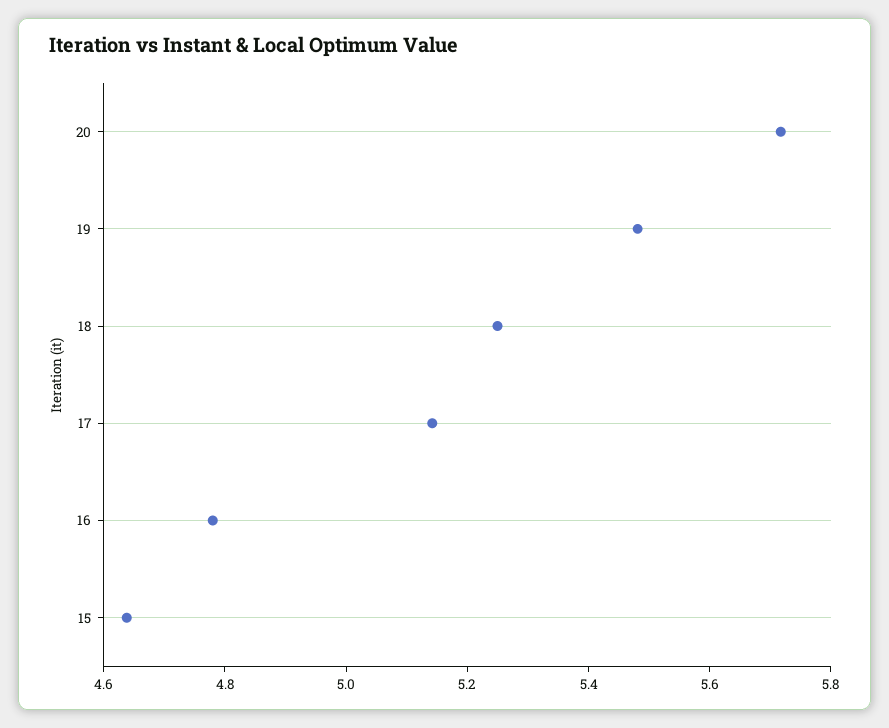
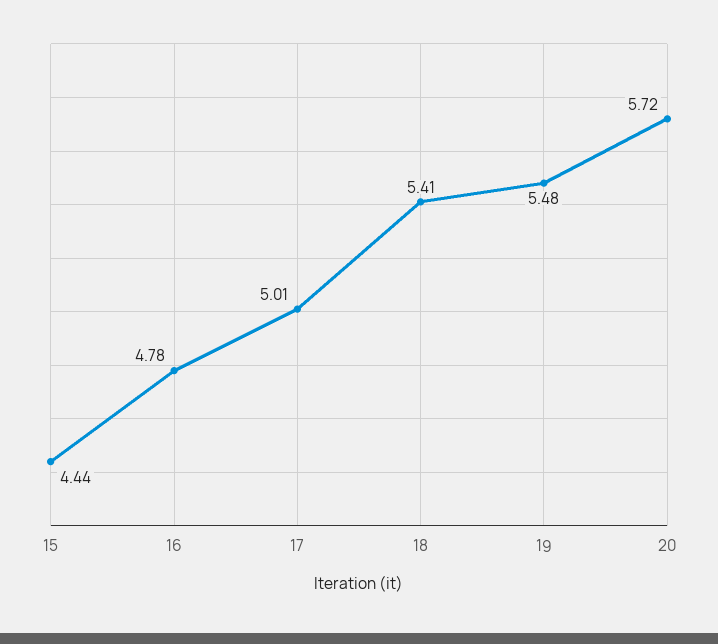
18: 5.25 -> 5.41
17: 5.15 -> 5.01
15: 4.65 -> 4.44

